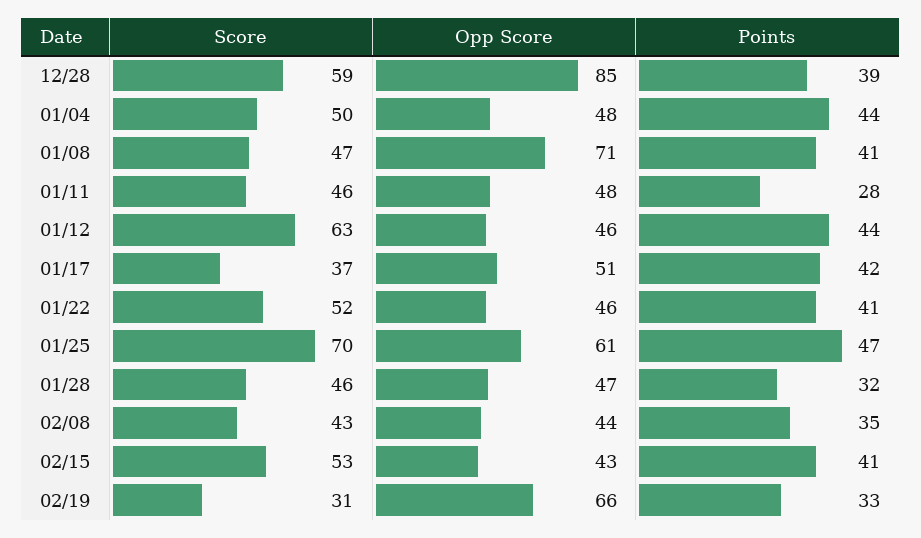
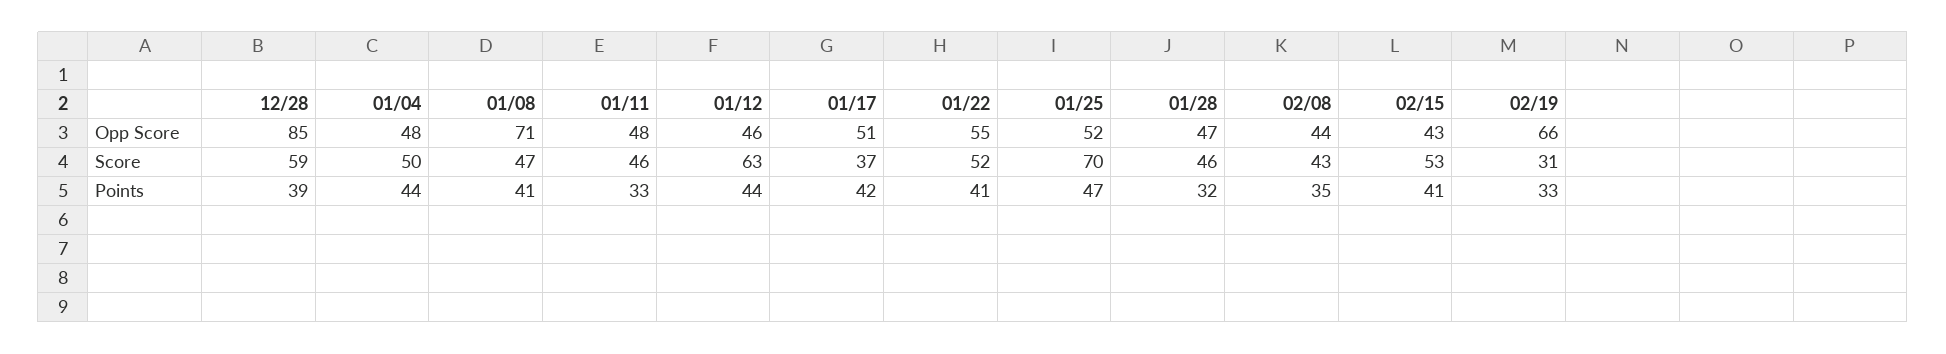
Points, 01/11: 28 -> 33
Opp Score, 01/22: 46 -> 55
Opp Score, 01/25: 61 -> 52

